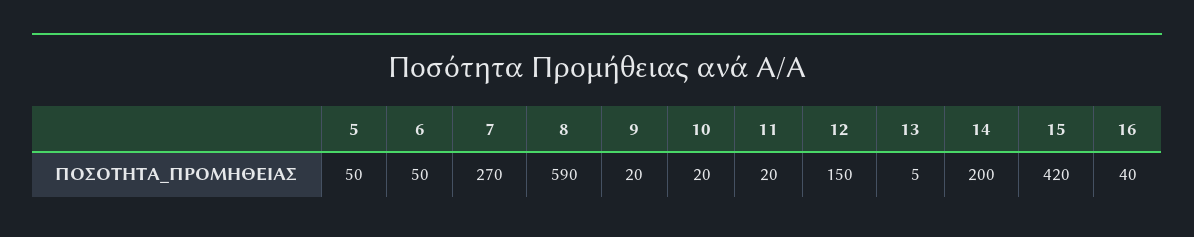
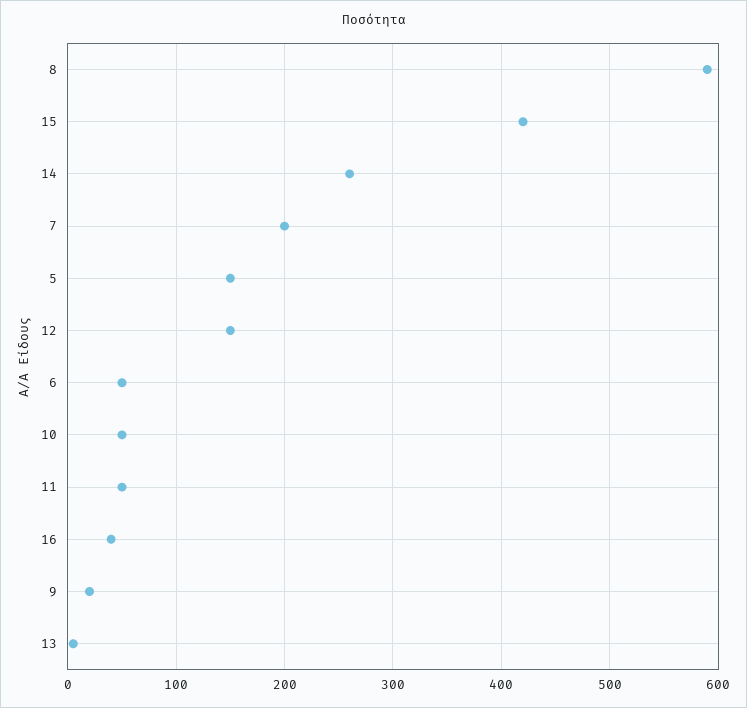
5: 50 -> 150
7: 270 -> 200
10: 20 -> 50
11: 20 -> 50
14: 200 -> 260

